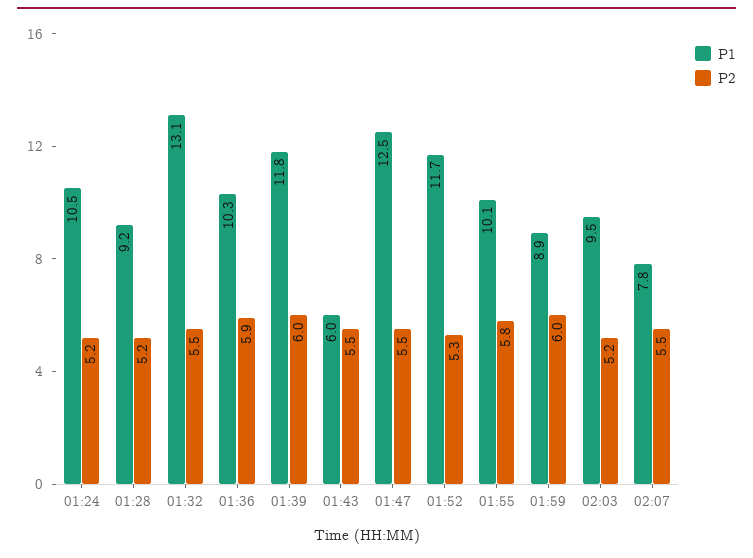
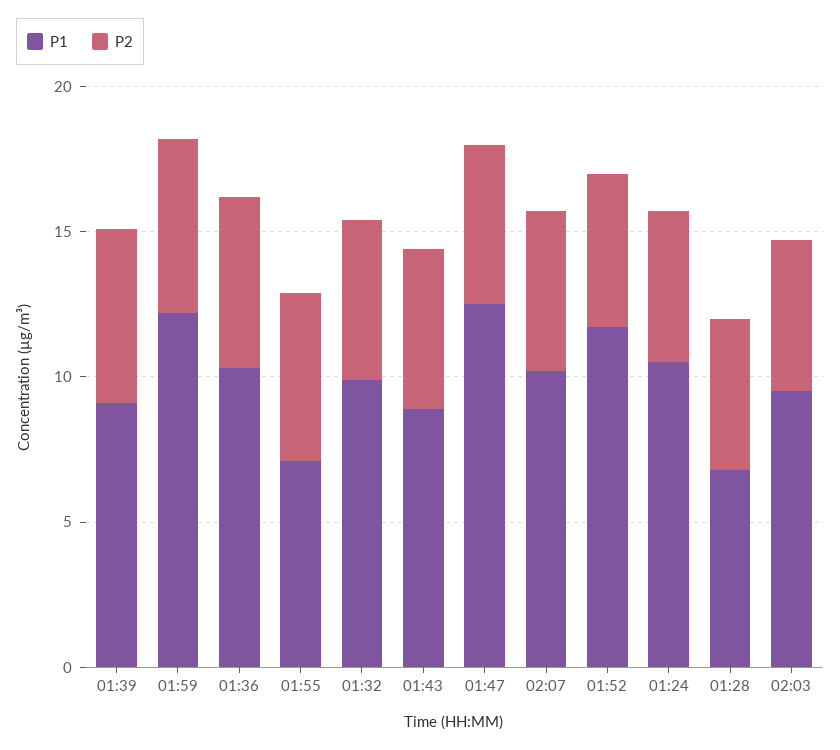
P1, 01:28: 9.2 -> 7
P1, 01:32: 13.1 -> 10
P1, 01:39: 11.8 -> 9
P1, 01:43: 6 -> 9
P1, 01:55: 10.1 -> 7
P1, 01:59: 8.9 -> 12
P1, 02:07: 7.8 -> 10

